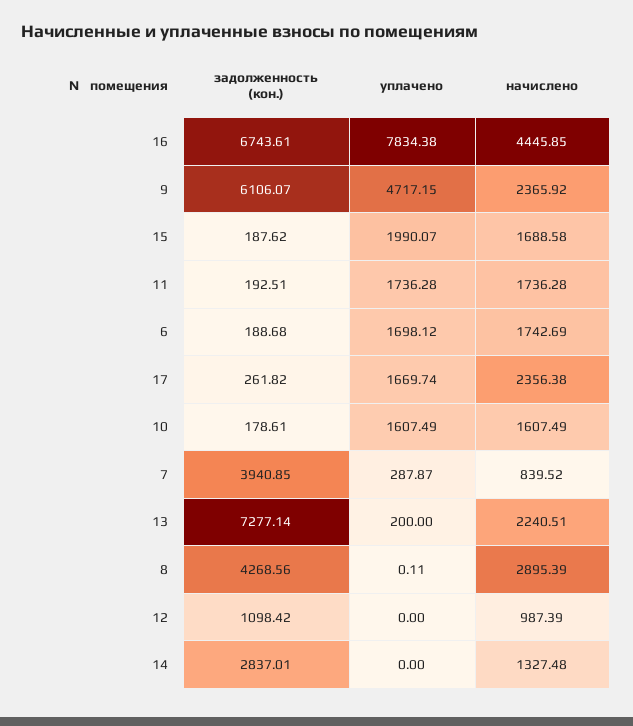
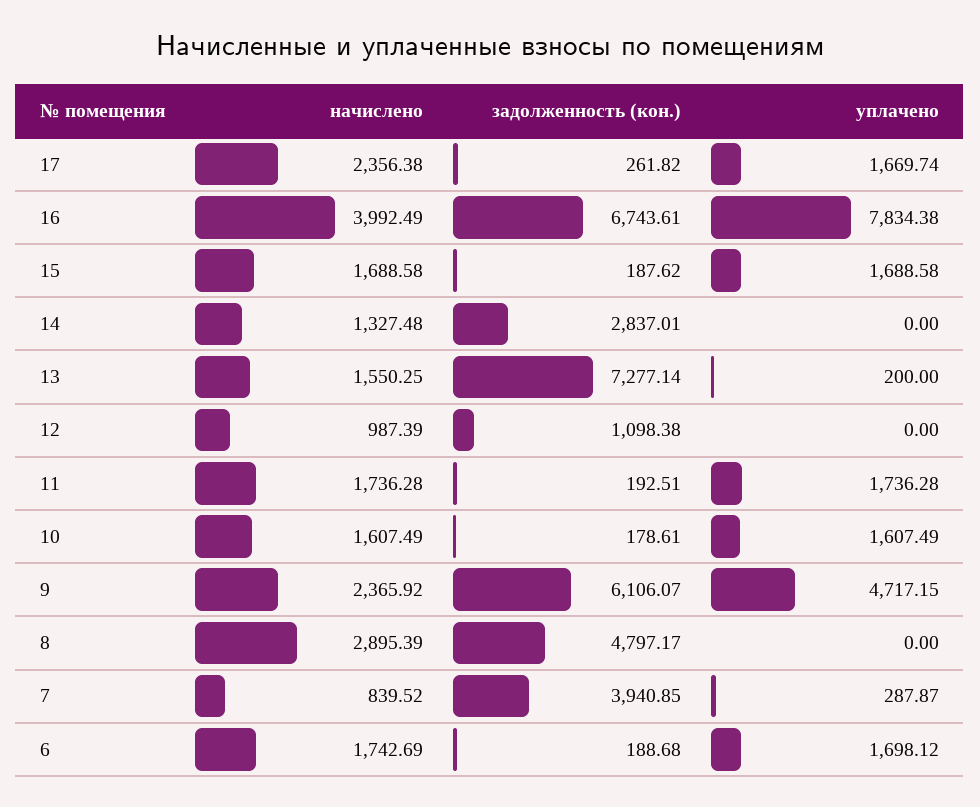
начислено, 16: 4445.85 -> 3992.49
уплачено, 15: 1990.07 -> 1688.58
начислено, 13: 2240.51 -> 1550.25
задолженность (кон.), 8: 4268.56 -> 4797.17
уплачено, 8: 0.11 -> 0
задолженность (кон.), 12: 1098.42 -> 1098.38

